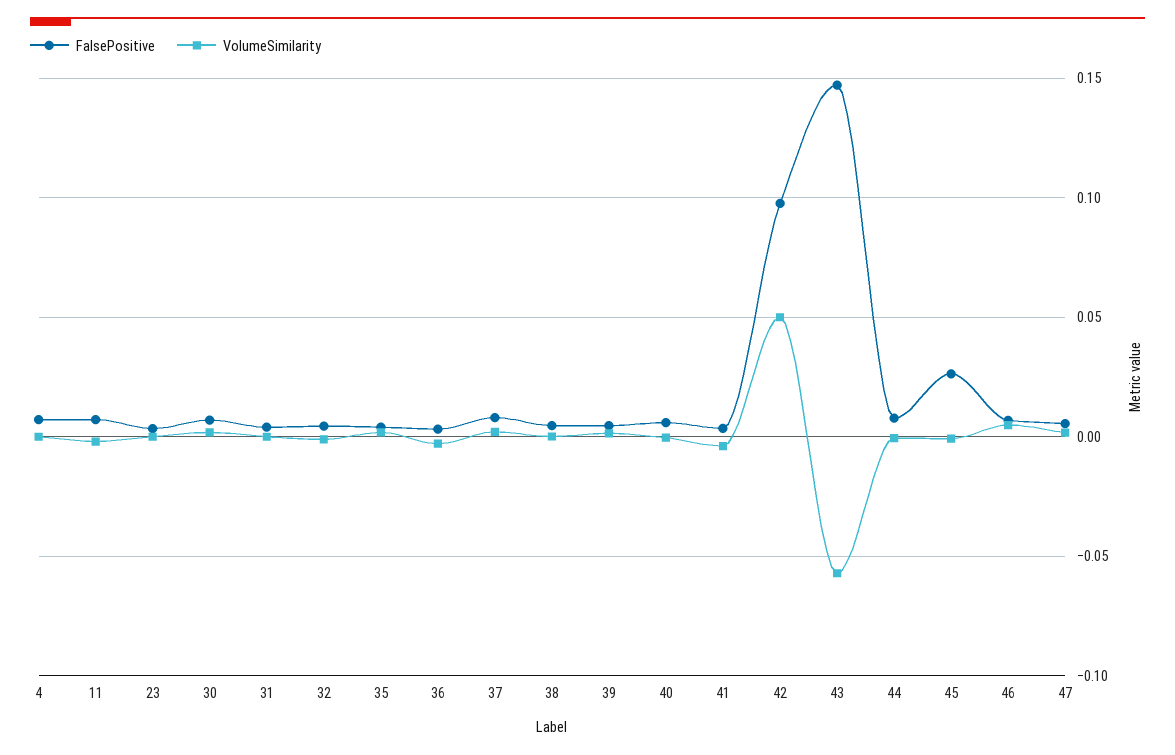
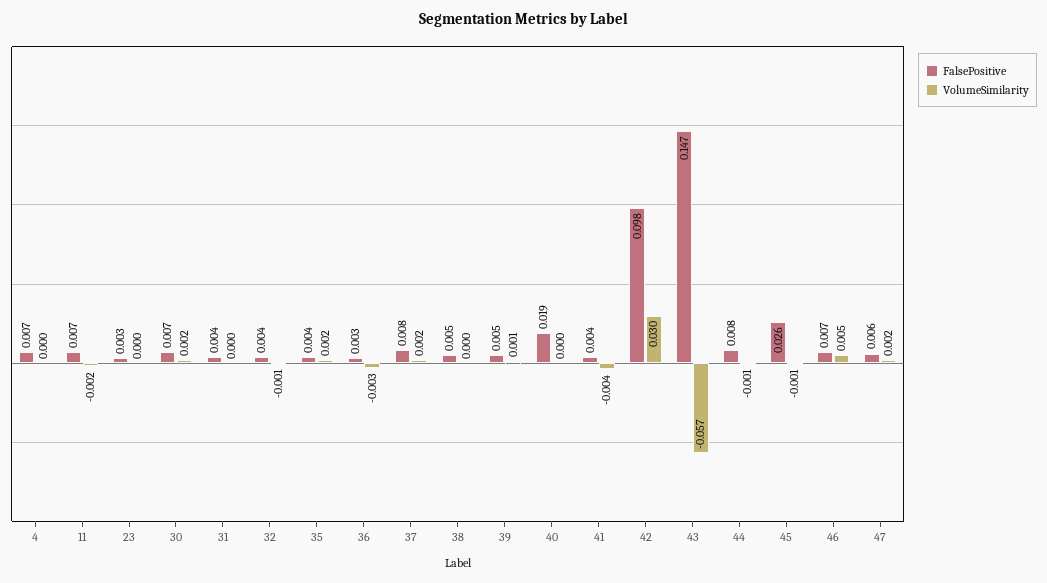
FalsePositive, 40: 0.005 -> 0.019
VolumeSimilarity, 42: 0.05 -> 0.03

